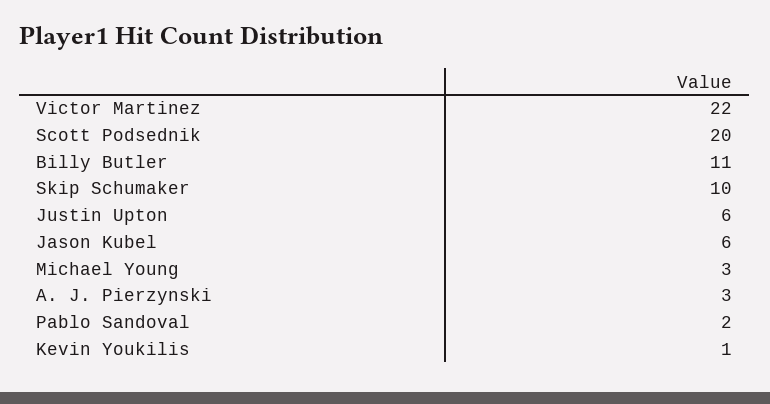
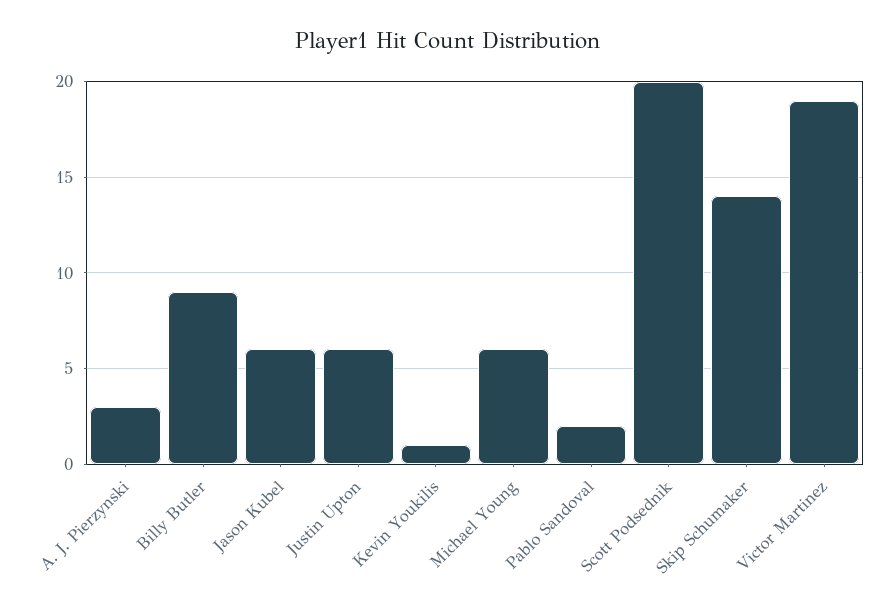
Victor Martinez: 22 -> 19
Billy Butler: 11 -> 9
Skip Schumaker: 10 -> 14
Michael Young: 3 -> 6

